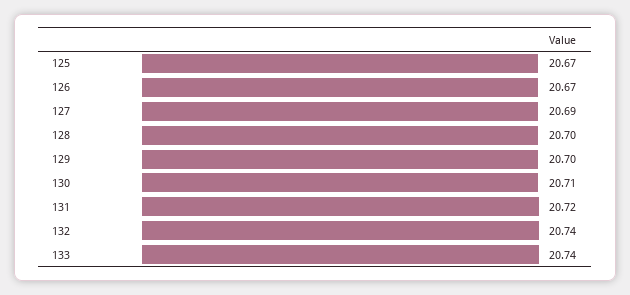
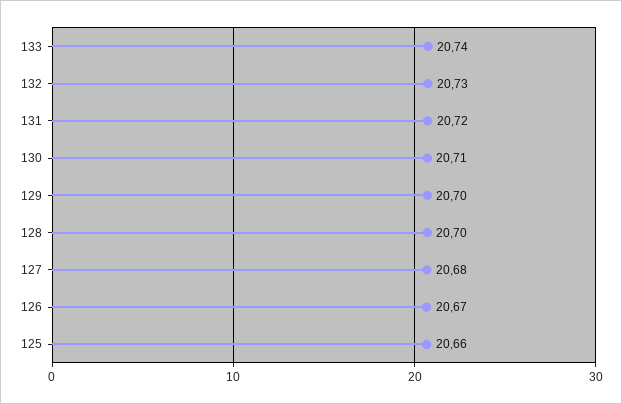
125: 20.67 -> 20.66
127: 20.69 -> 20.68
132: 20.74 -> 20.73

